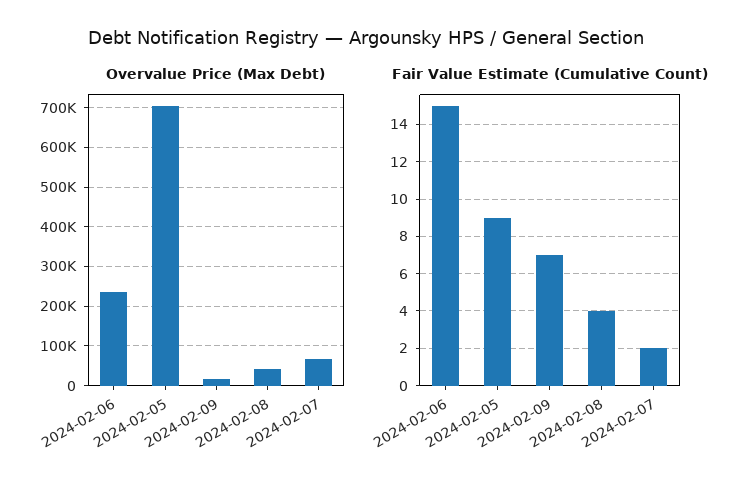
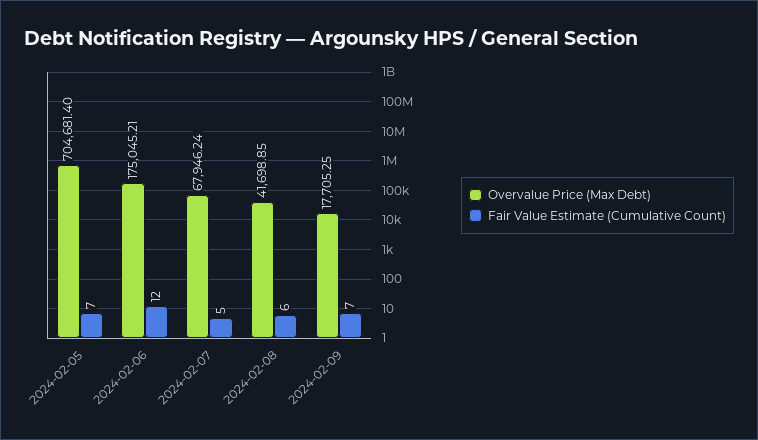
Overvalue Price (Max Debt), 2024-02-06: 240000 -> 175045.21
Fair Value Estimate (Cumulative Count), 2024-02-06: 15 -> 12
Fair Value Estimate (Cumulative Count), 2024-02-05: 9 -> 7
Fair Value Estimate (Cumulative Count), 2024-02-08: 4 -> 6
Fair Value Estimate (Cumulative Count), 2024-02-07: 2 -> 5

